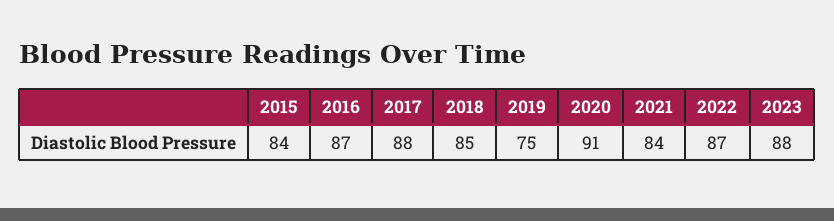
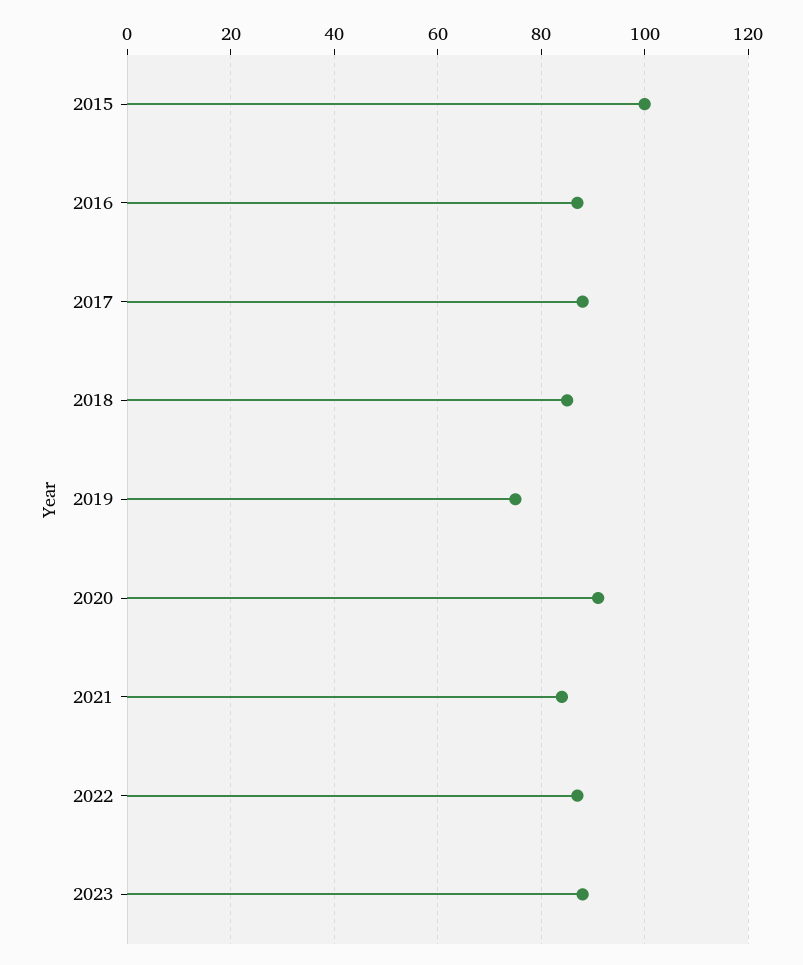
2015: 84 -> 100

